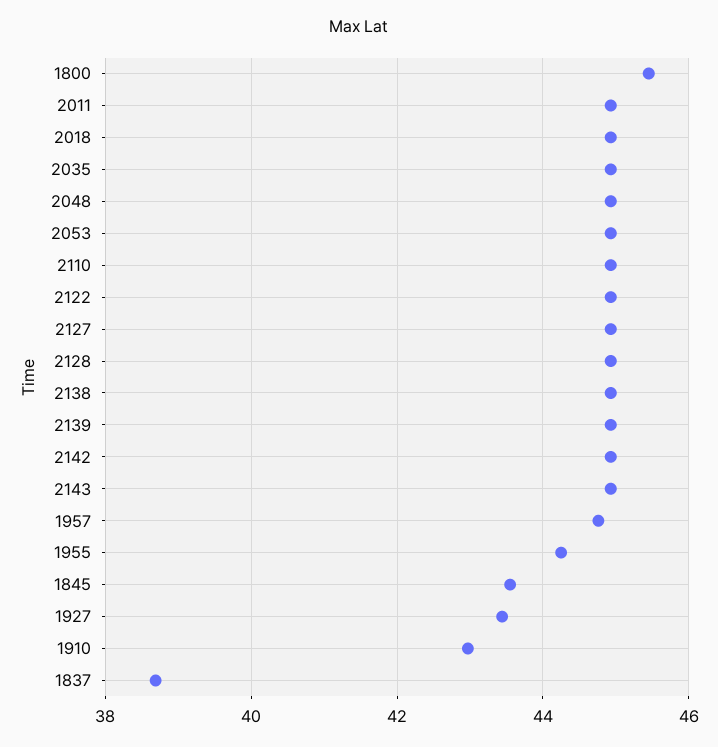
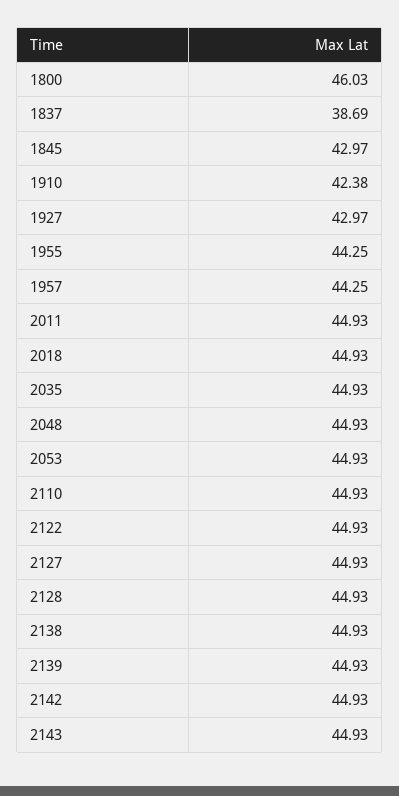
1800: 45.4 -> 46.03
1957: 44.8 -> 44.25
1845: 43.6 -> 42.97
1927: 43.4 -> 42.97
1910: 43 -> 42.38

